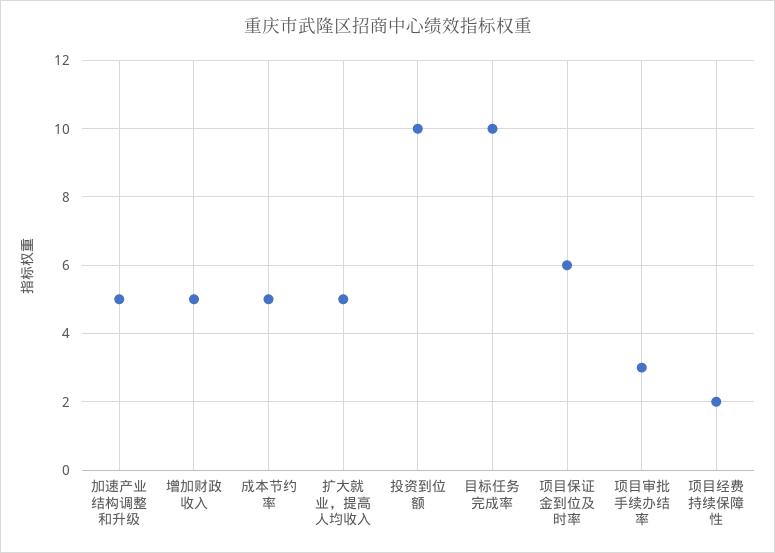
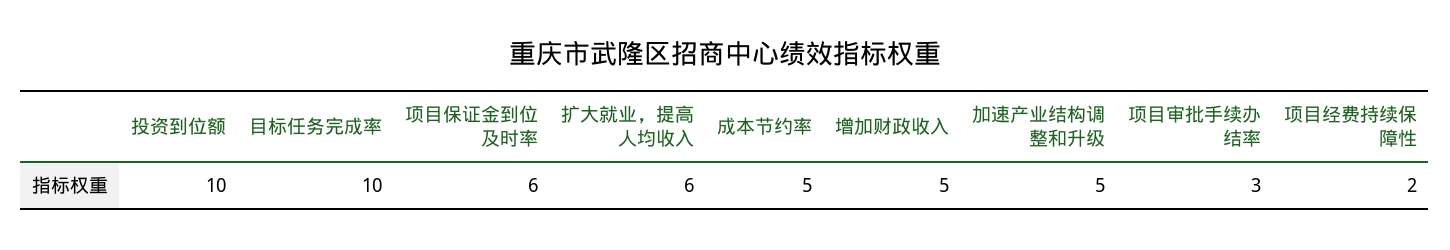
扩大就业，提高人均收入: 5 -> 6

